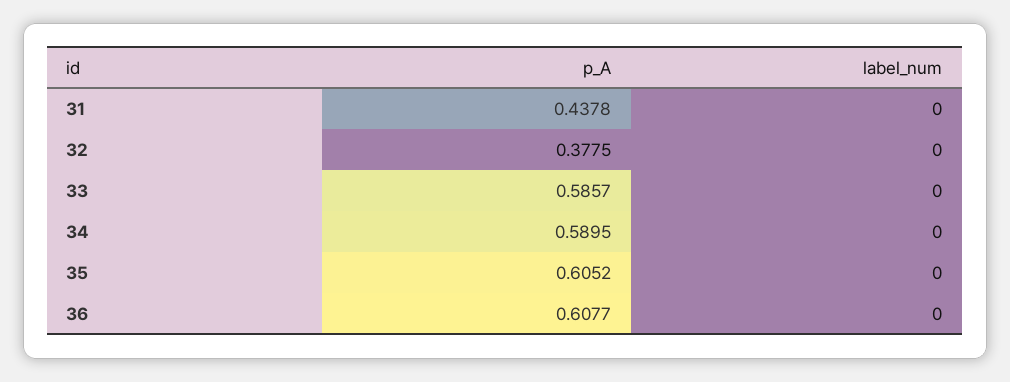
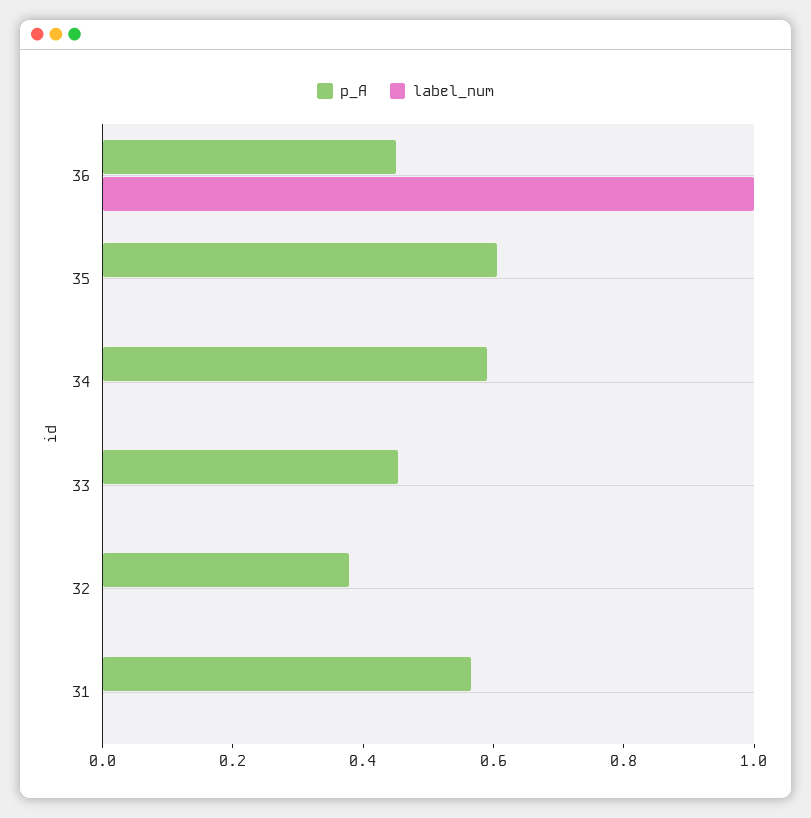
p_A, 31: 0.4378 -> 0.55
p_A, 33: 0.5857 -> 0.45
p_A, 36: 0.6077 -> 0.45
label_num, 36: 0 -> 1

